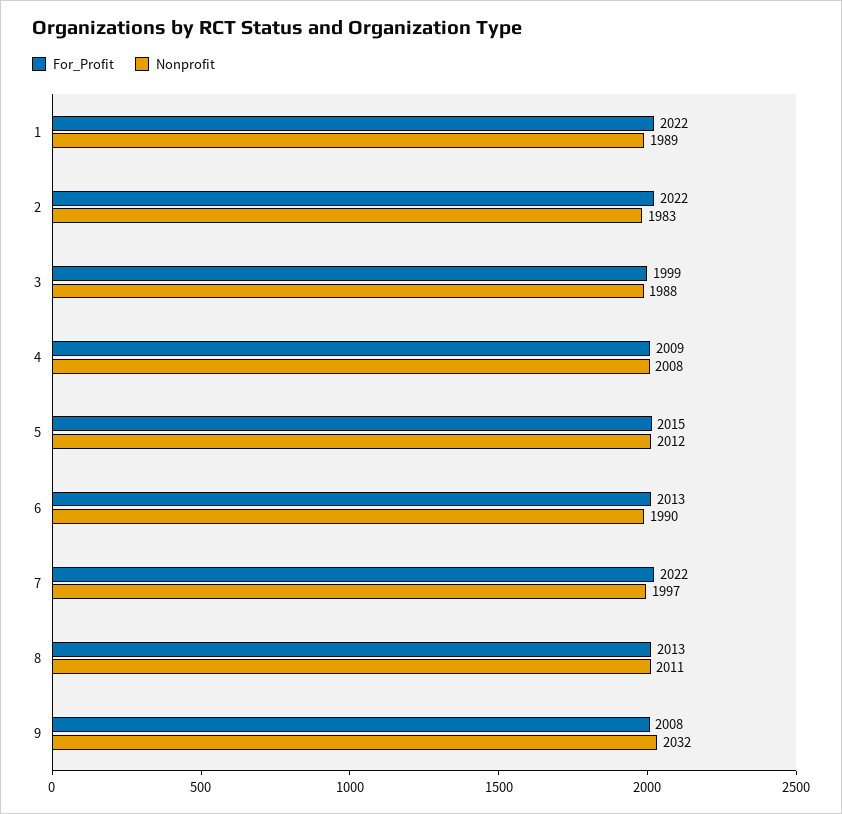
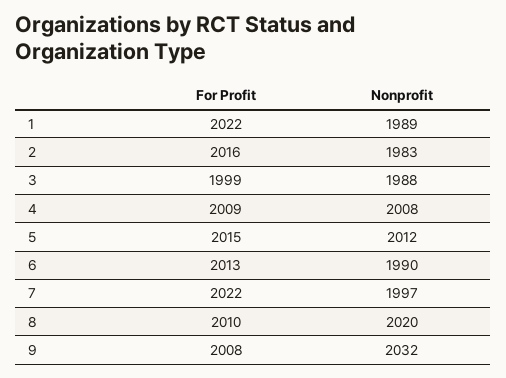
For_Profit, 2: 2022 -> 2016
For_Profit, 8: 2013 -> 2010
Nonprofit, 8: 2011 -> 2020

